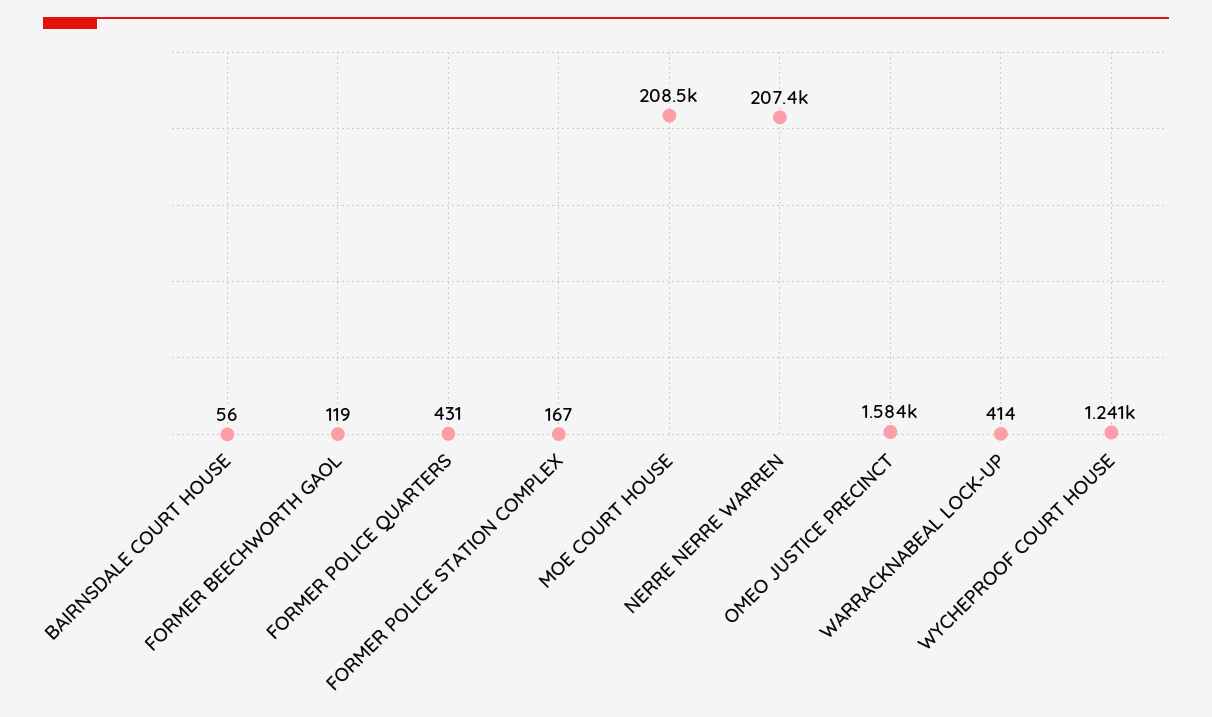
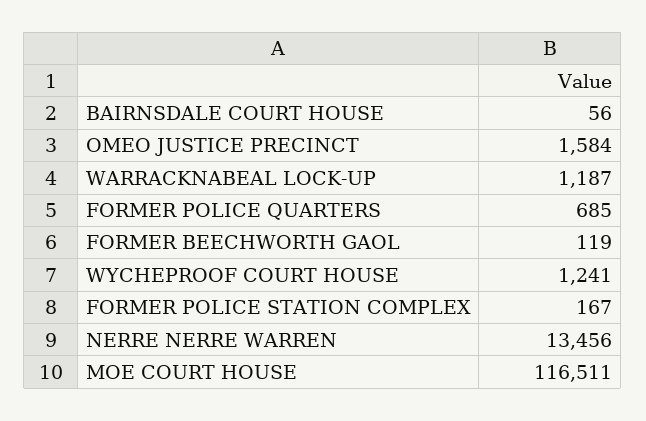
FORMER POLICE QUARTERS: 431 -> 685
MOE COURT HOUSE: 208500 -> 116511
NERRE NERRE WARREN: 207400 -> 13456
WARRACKNABEAL LOCK-UP: 414 -> 1187

